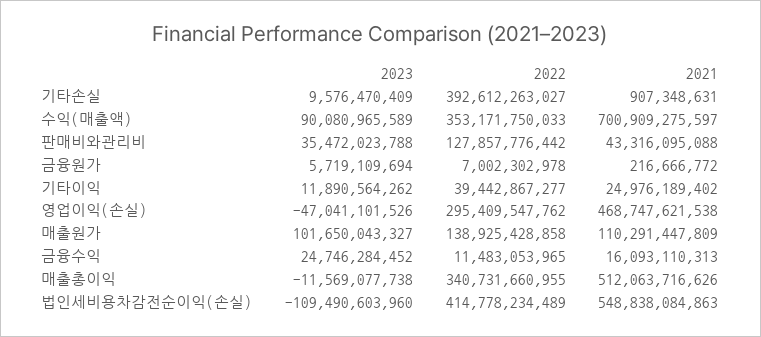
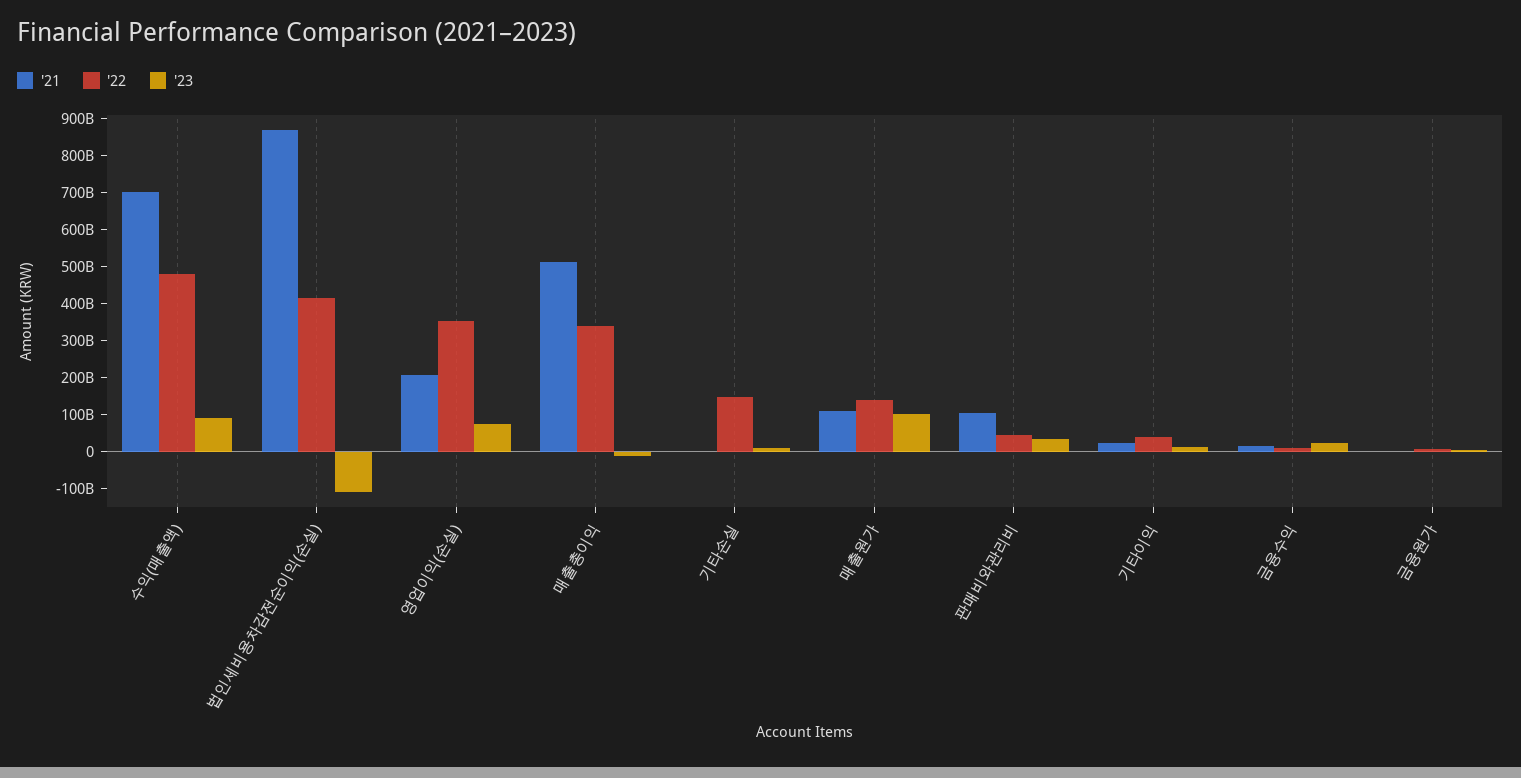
2022, 기타손실: 392612263027 -> 150000000000
2022, 수익(매출액): 353171750033 -> 475000000000
2022, 판매비와관리비: 127857776442 -> 50000000000
2021, 판매비와관리비: 43316095088 -> 100000000000
2023, 영업이익(손실): -47041101526 -> 75000000000
2022, 영업이익(손실): 295409547762 -> 350000000000
2021, 영업이익(손실): 468747621538 -> 200000000000
2021, 법인세비용차감전순이익(손실): 548838084863 -> 875000000000

